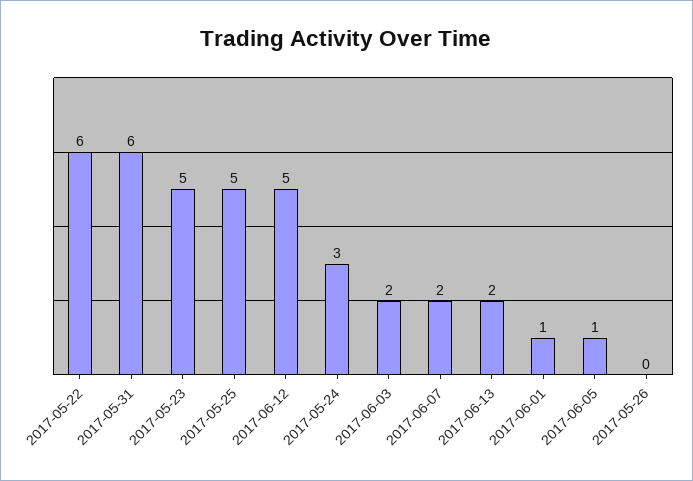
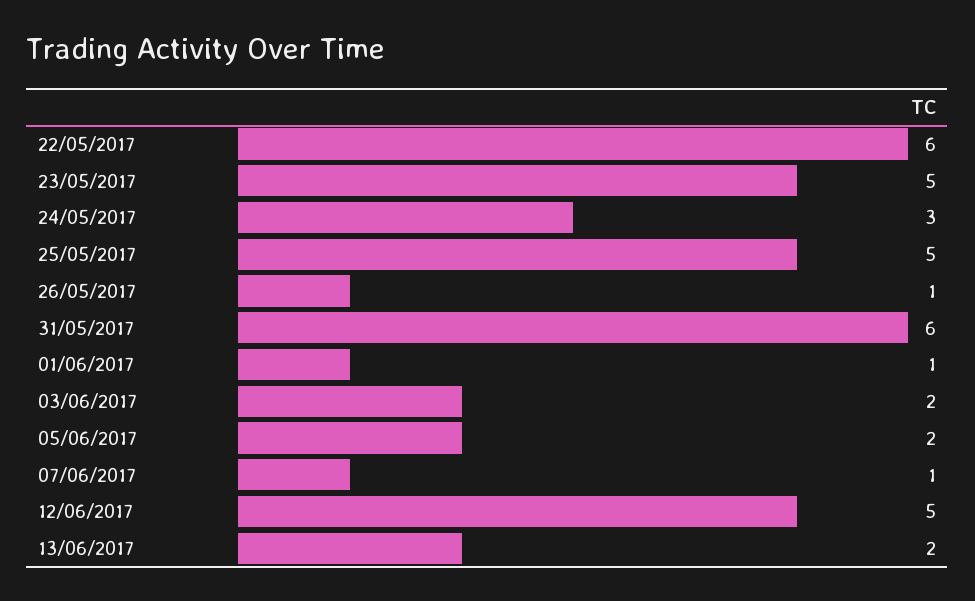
2017-06-07: 2 -> 1
2017-06-05: 1 -> 2
2017-05-26: 0 -> 1

